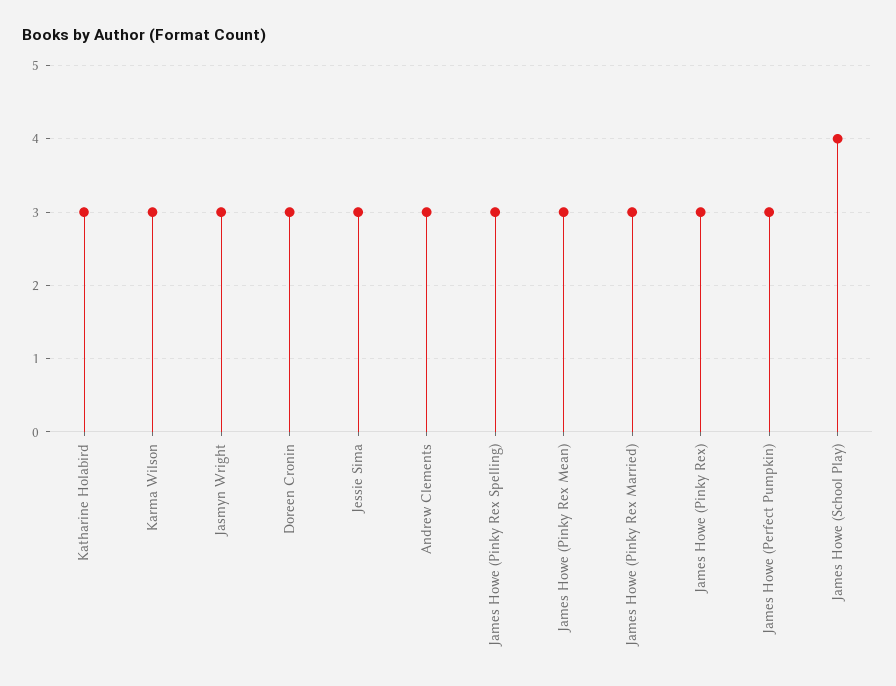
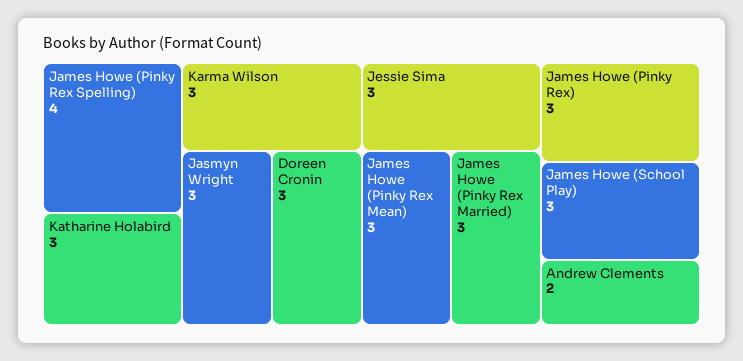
Andrew Clements: 3 -> 2
James Howe (Pinky Rex Spelling): 3 -> 4
James Howe (Perfect Pumpkin): 3 -> none
James Howe (School Play): 4 -> 3

